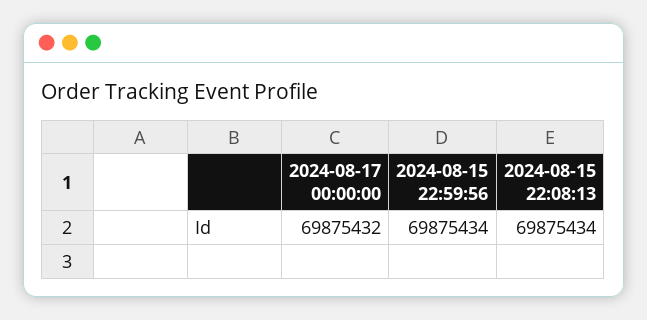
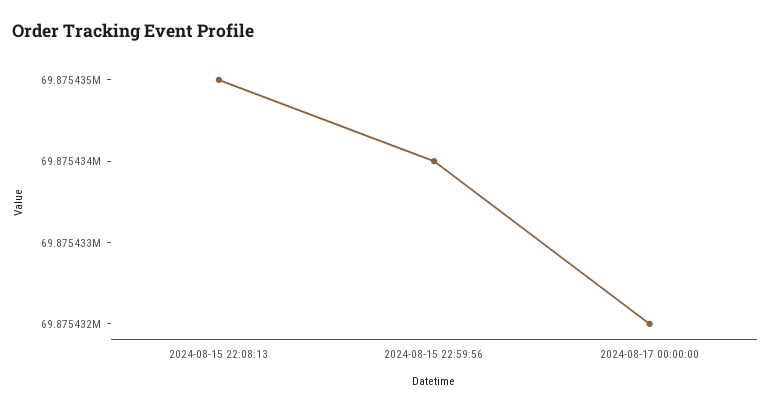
2024-08-15 22:08:13: 69875434 -> 69875435

